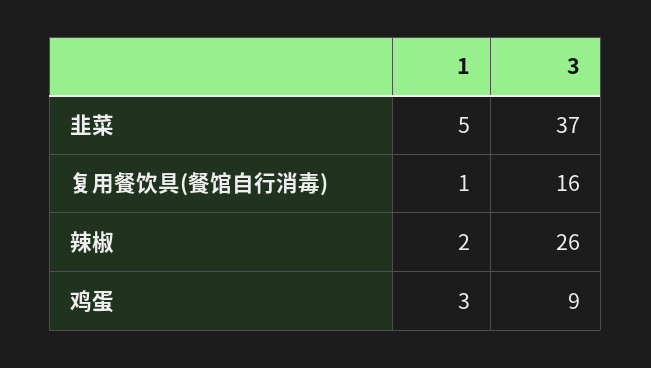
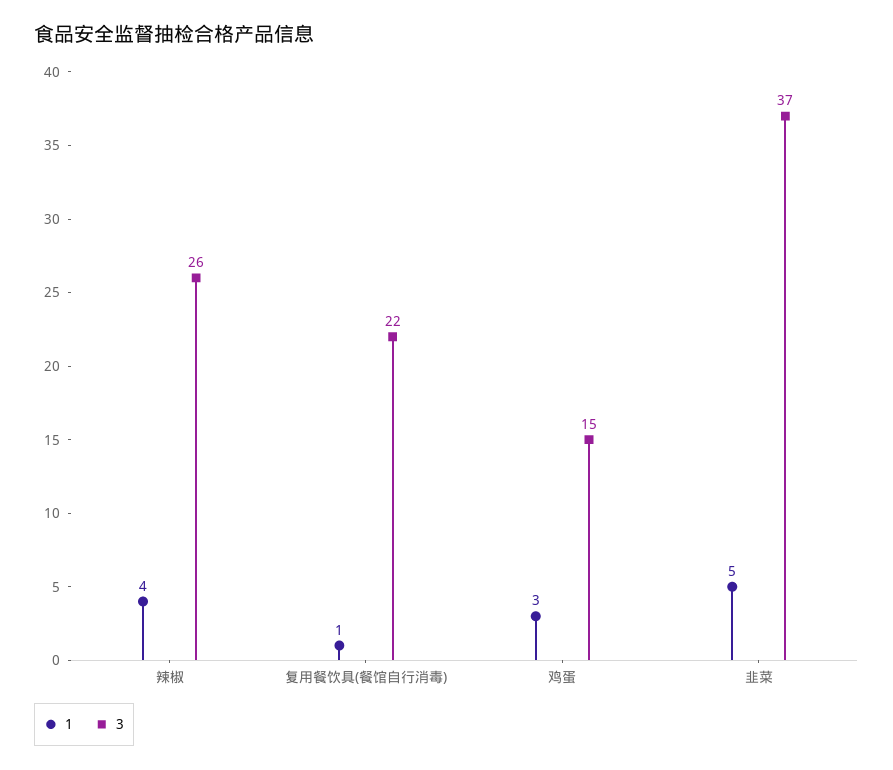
3, 复用餐饮具(餐馆自行消毒): 16 -> 22
1, 辣椒: 2 -> 4
3, 鸡蛋: 9 -> 15

